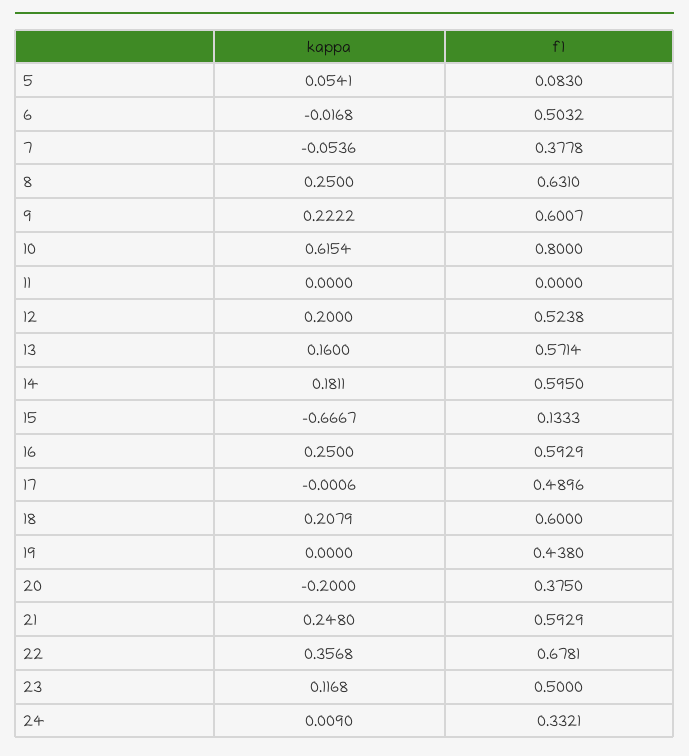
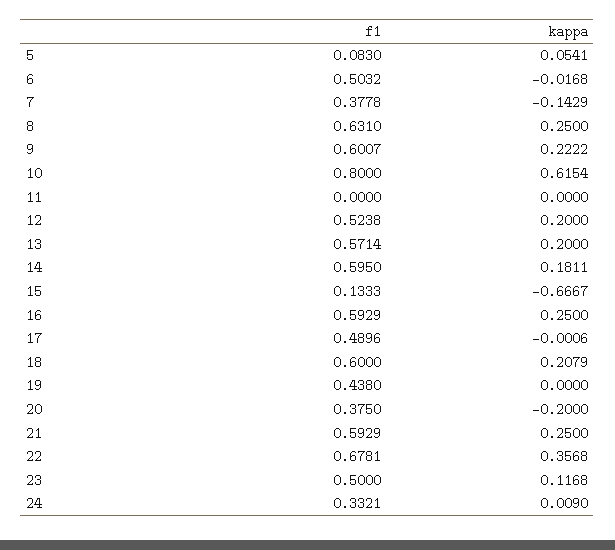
kappa, 7: -0.0536 -> -0.1429
kappa, 13: 0.16 -> 0.2
kappa, 21: 0.248 -> 0.25

